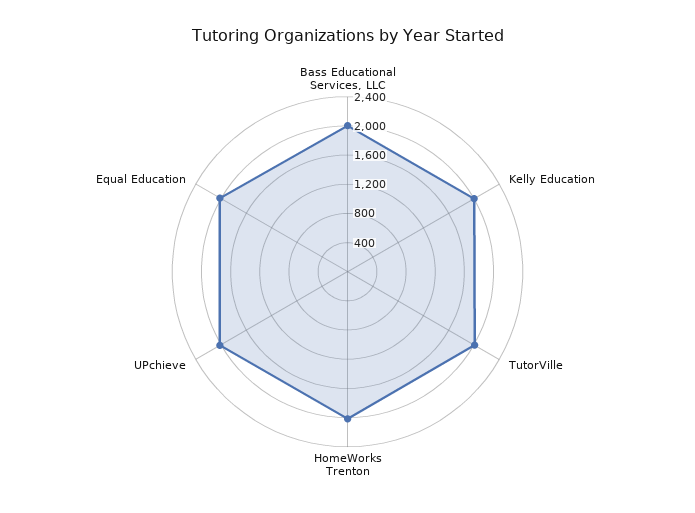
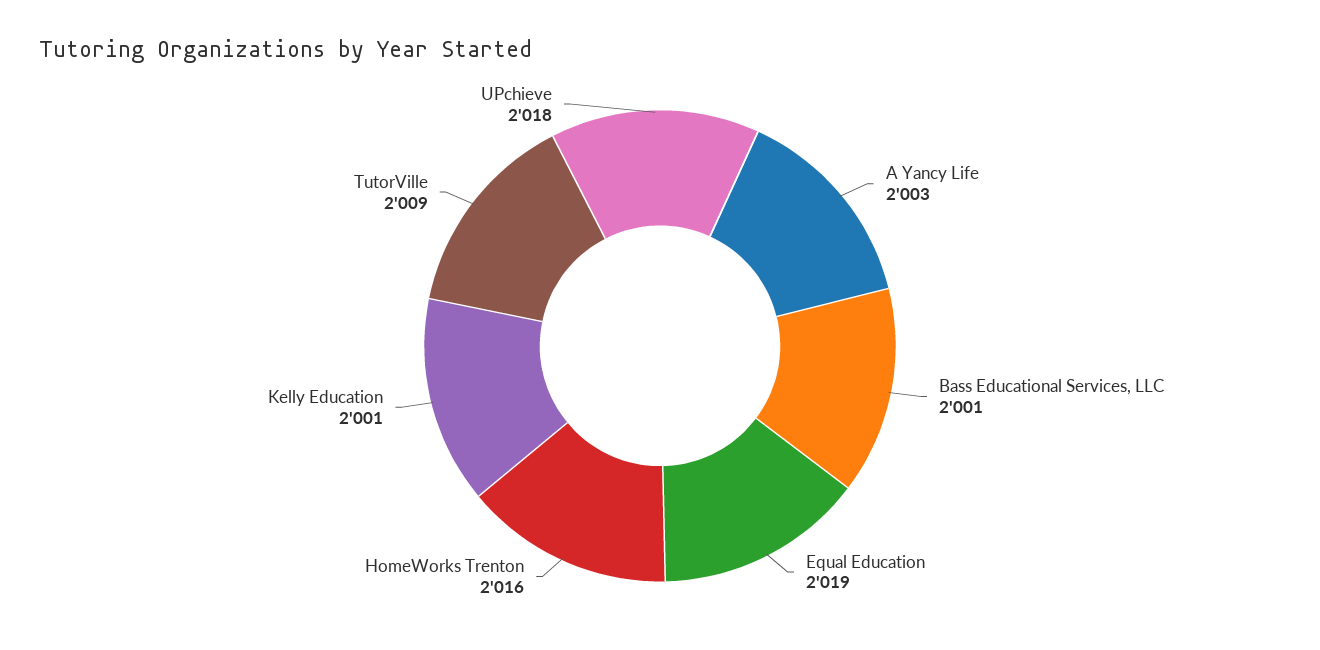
A Yancy Life: none -> 2003

